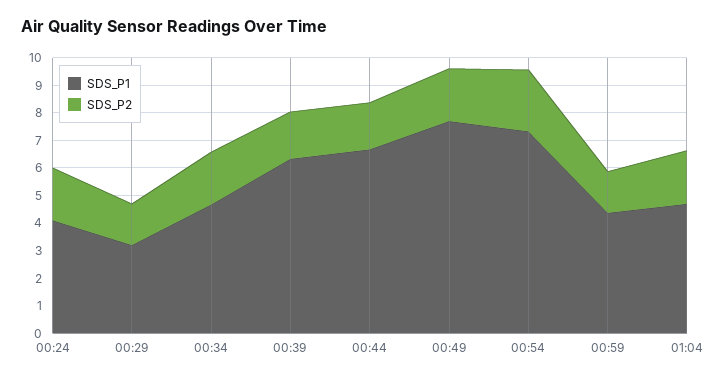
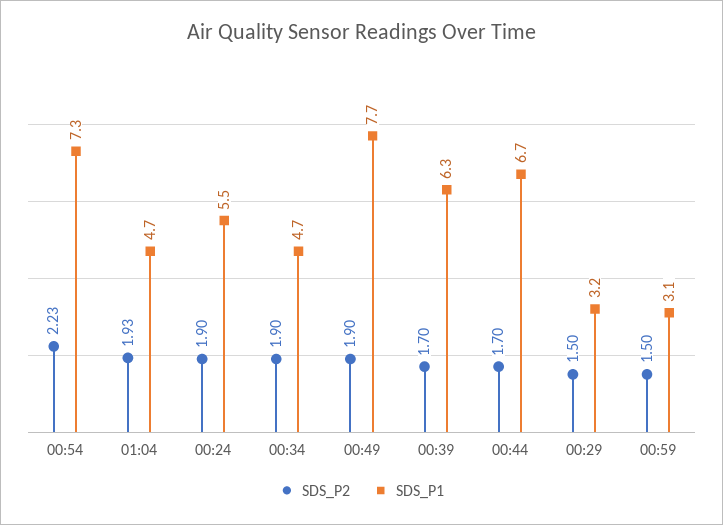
SDS_P1, 00:24: 4 -> 5.5
SDS_P1, 00:59: 4.5 -> 3.1

